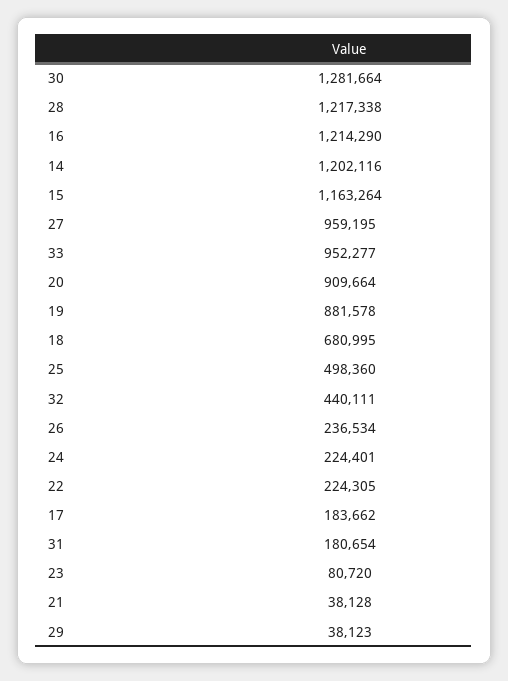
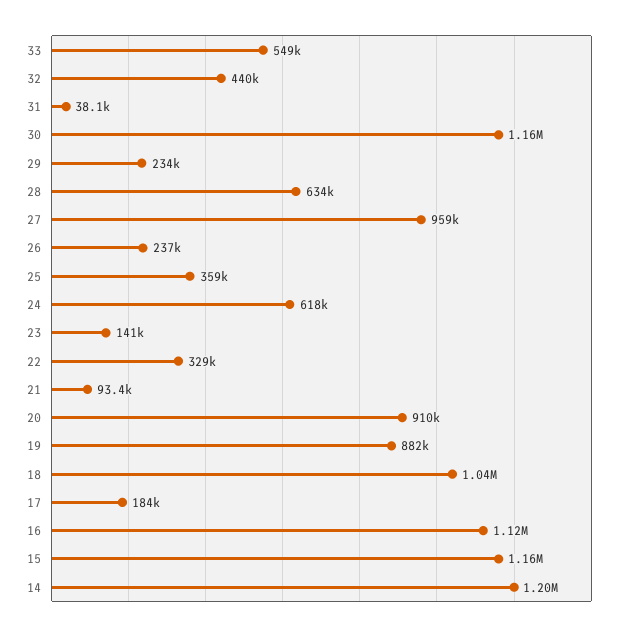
30: 1281664 -> 1160000
28: 1217338 -> 634000
16: 1214290 -> 1120000
33: 952277 -> 549000
18: 680995 -> 1040000
25: 498360 -> 359000
24: 224401 -> 618000
22: 224305 -> 329000
31: 180654 -> 38100
23: 80720 -> 141000
21: 38128 -> 93400
29: 38123 -> 234000

